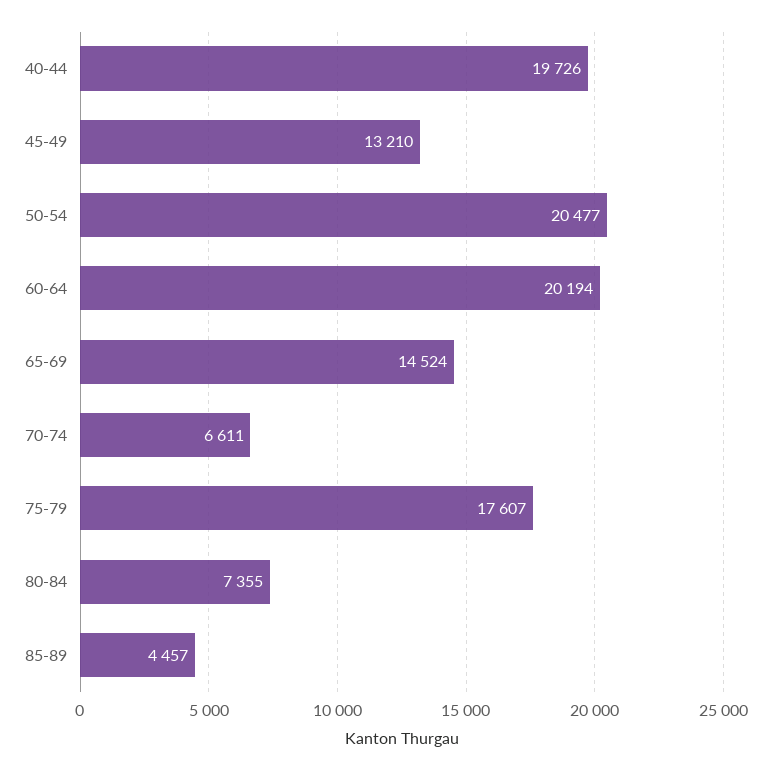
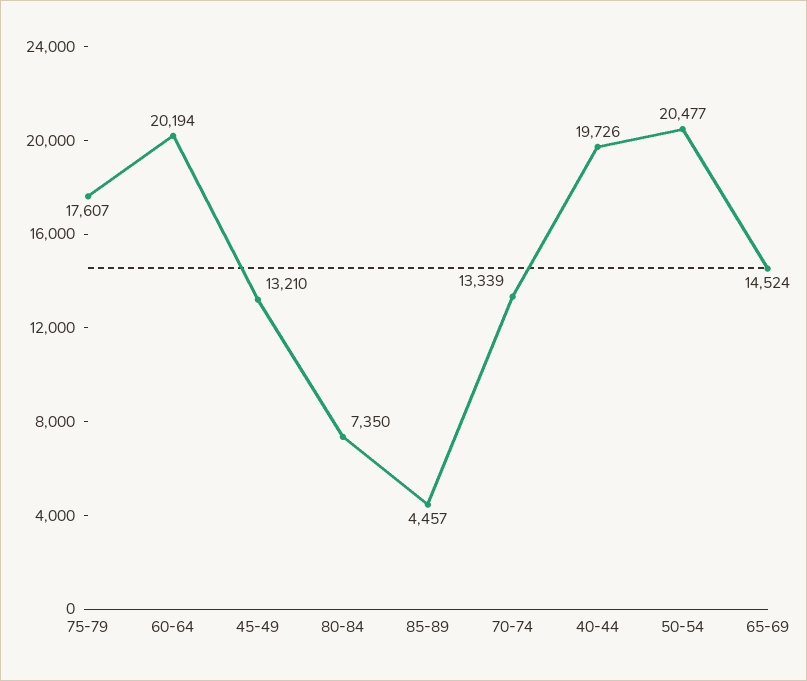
70-74: 6611 -> 13339
80-84: 7355 -> 7350

